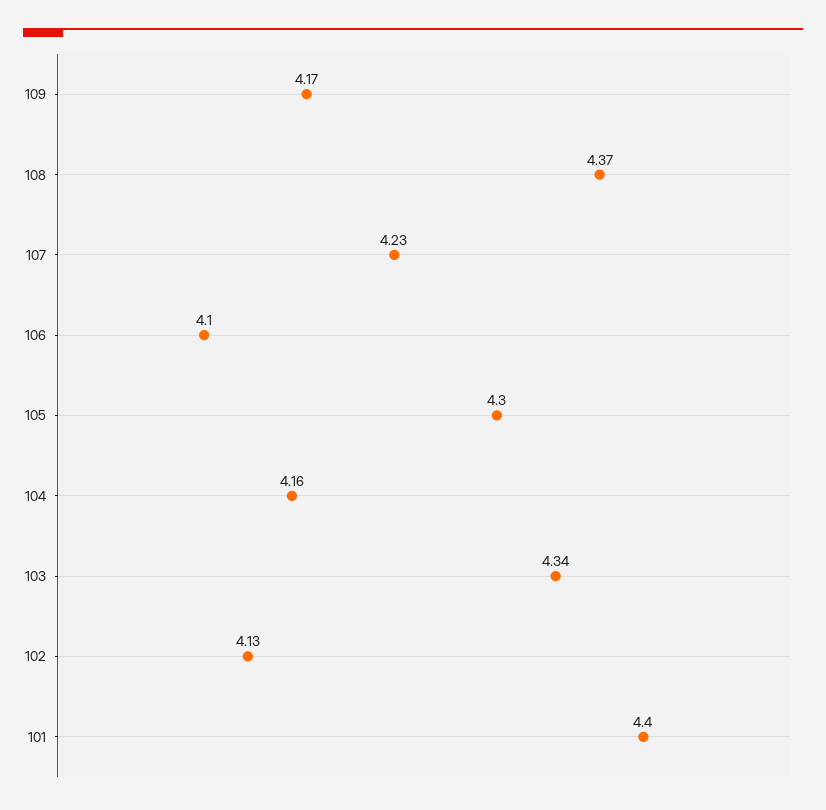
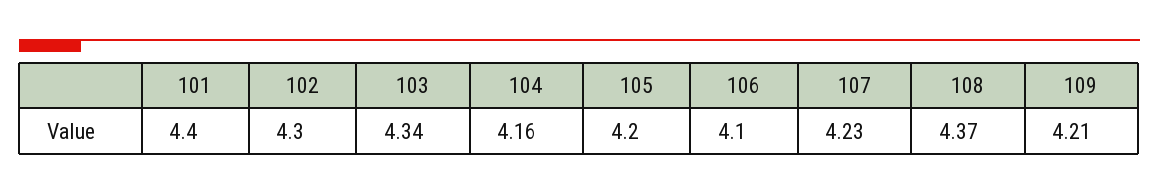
109: 4.17 -> 4.21
105: 4.3 -> 4.2
102: 4.13 -> 4.3

